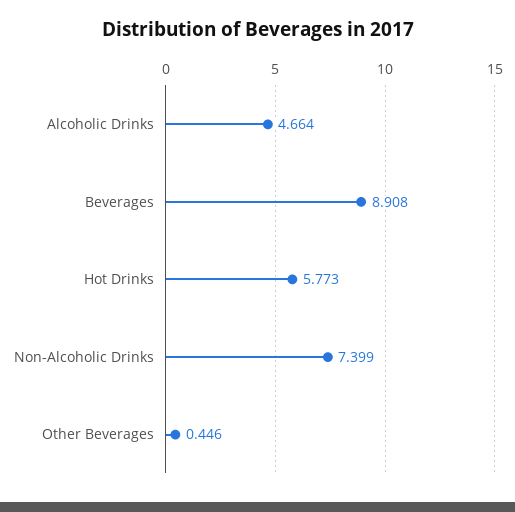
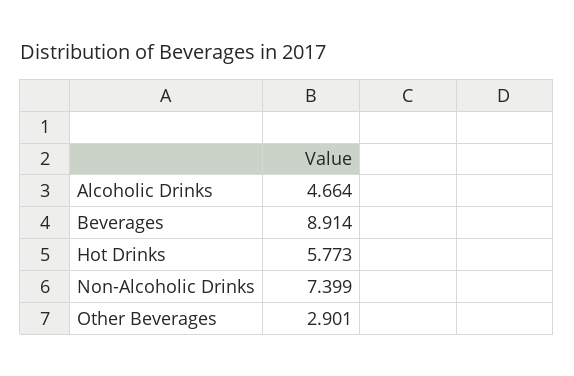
Beverages: 8.908 -> 8.914
Other Beverages: 0.446 -> 2.901

